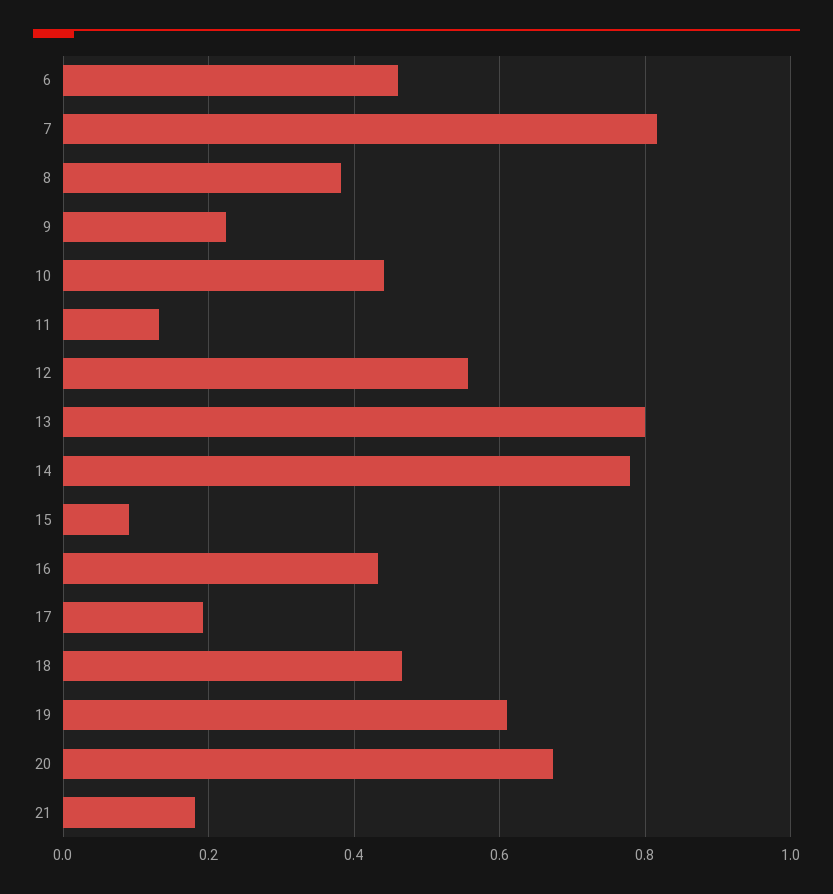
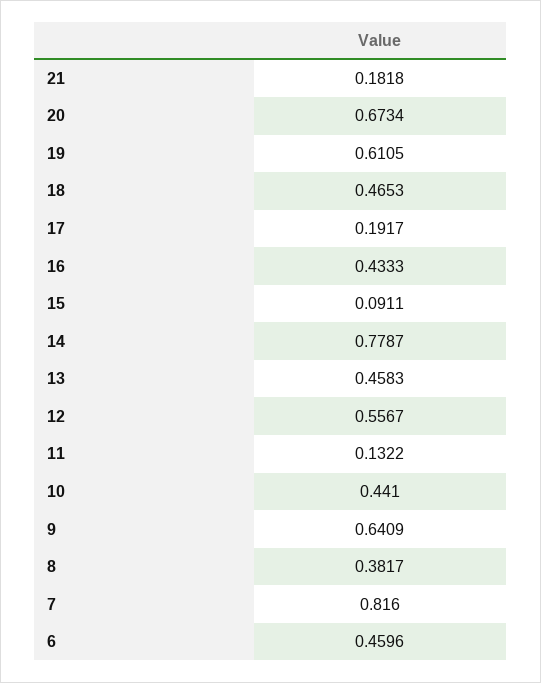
9: 0.22 -> 0.6409
13: 0.8 -> 0.4583

